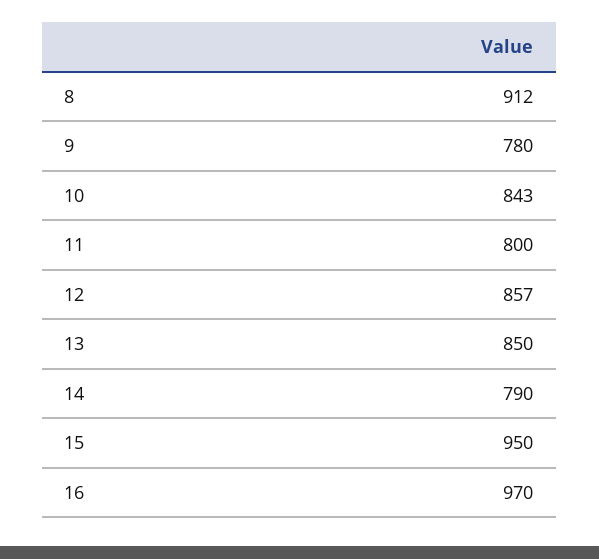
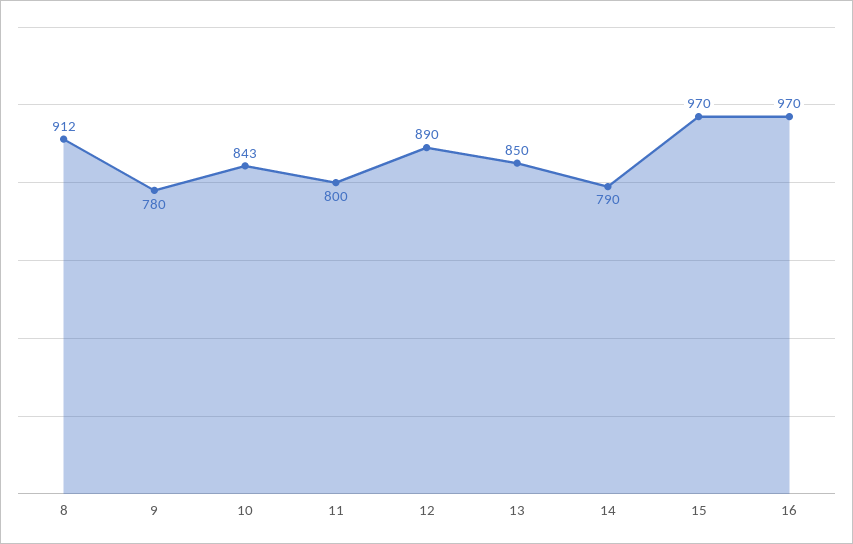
12: 857 -> 890
15: 950 -> 970

